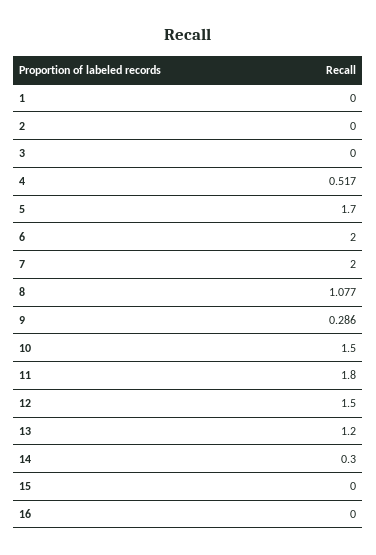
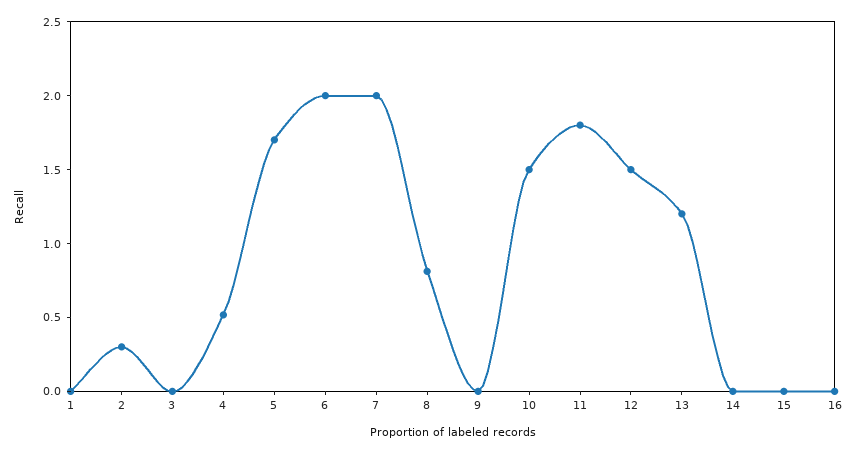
2: 0 -> 0.3
8: 1.077 -> 0.8
9: 0.286 -> 0
14: 0.3 -> 0

